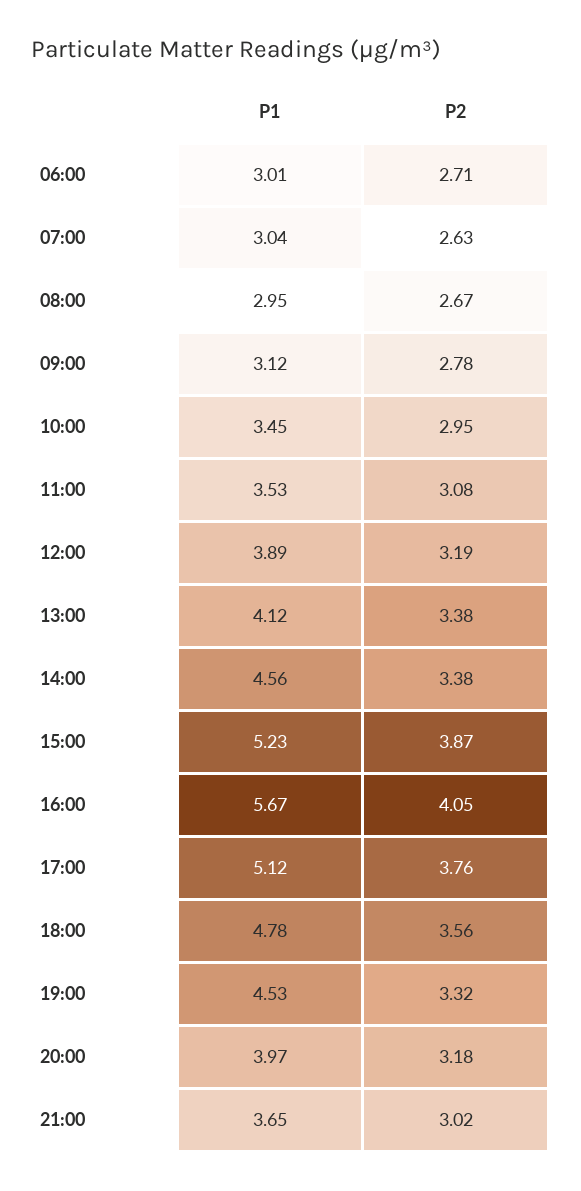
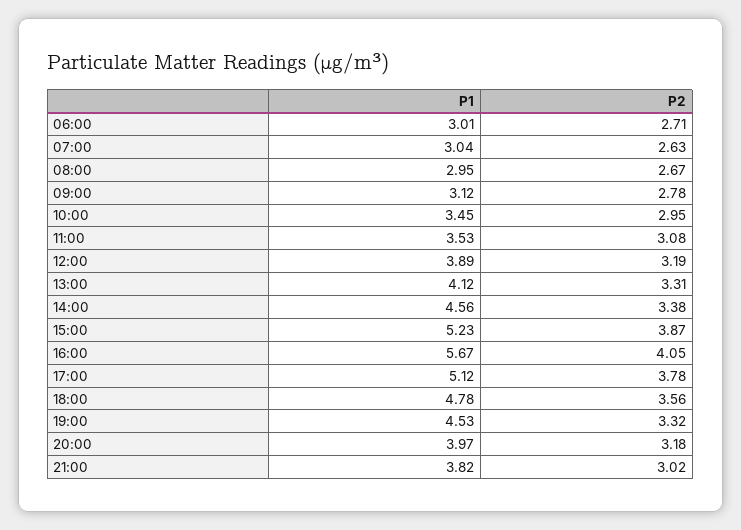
P2, 13:00: 3.38 -> 3.31
P2, 17:00: 3.76 -> 3.78
P1, 21:00: 3.65 -> 3.82

